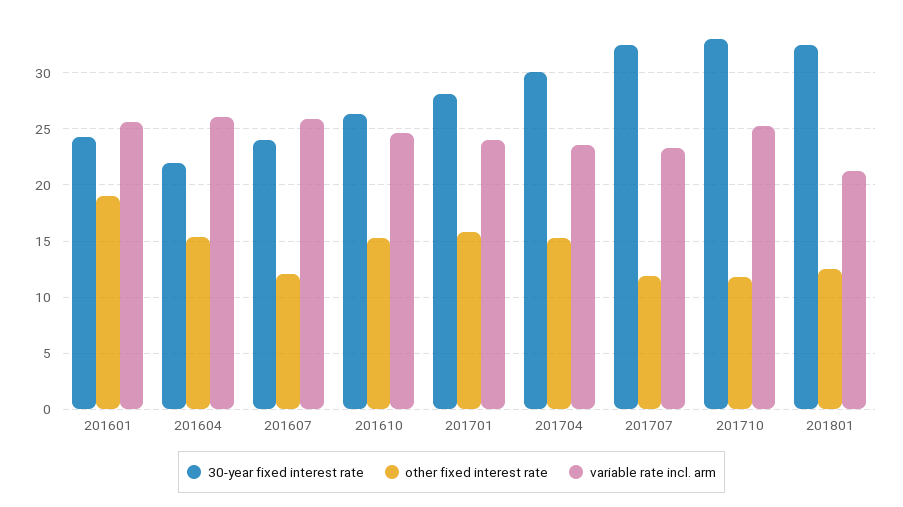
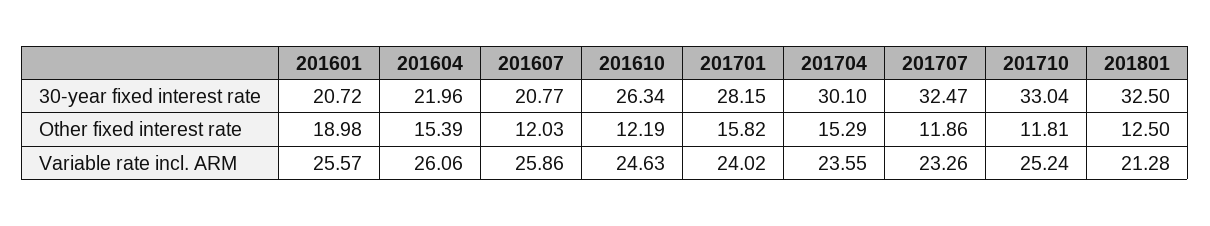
30-year fixed interest rate, 201601: 24 -> 20.72
30-year fixed interest rate, 201607: 24 -> 20.77
other fixed interest rate, 201610: 15 -> 12.19

